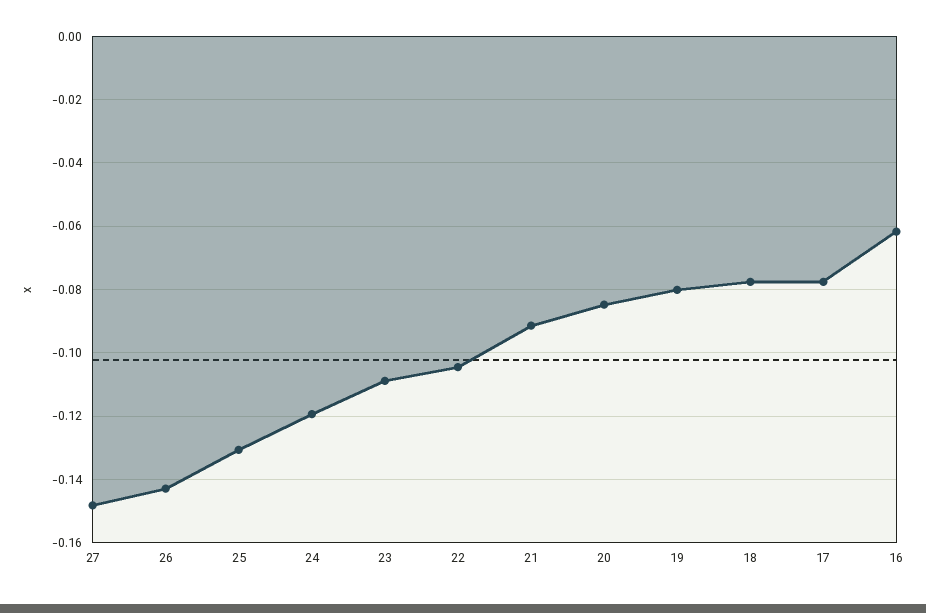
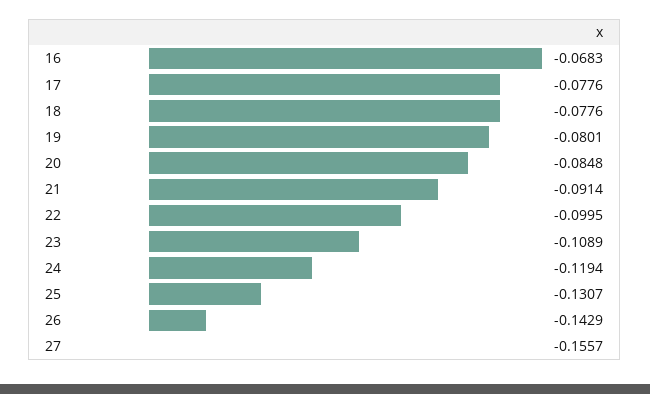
27: -0.148 -> -0.1557
22: -0.104 -> -0.0995
16: -0.062 -> -0.0683

